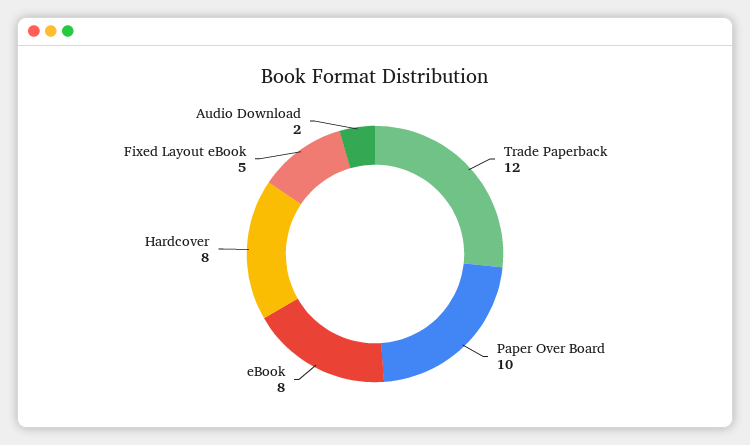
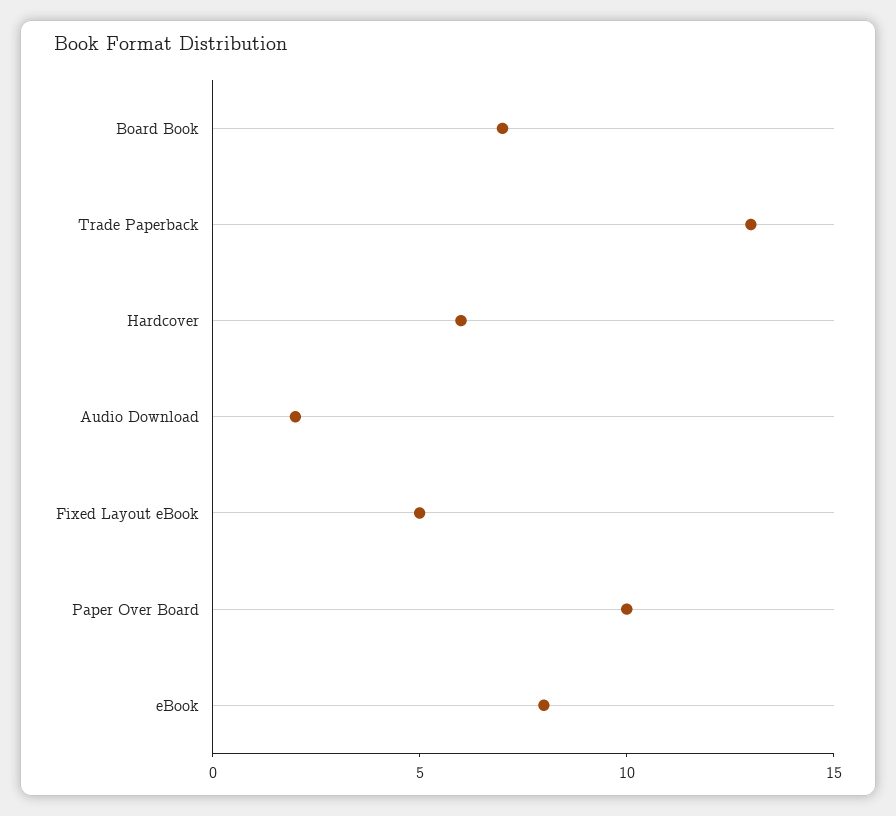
Trade Paperback: 12 -> 13
Hardcover: 8 -> 6
Board Book: none -> 7

